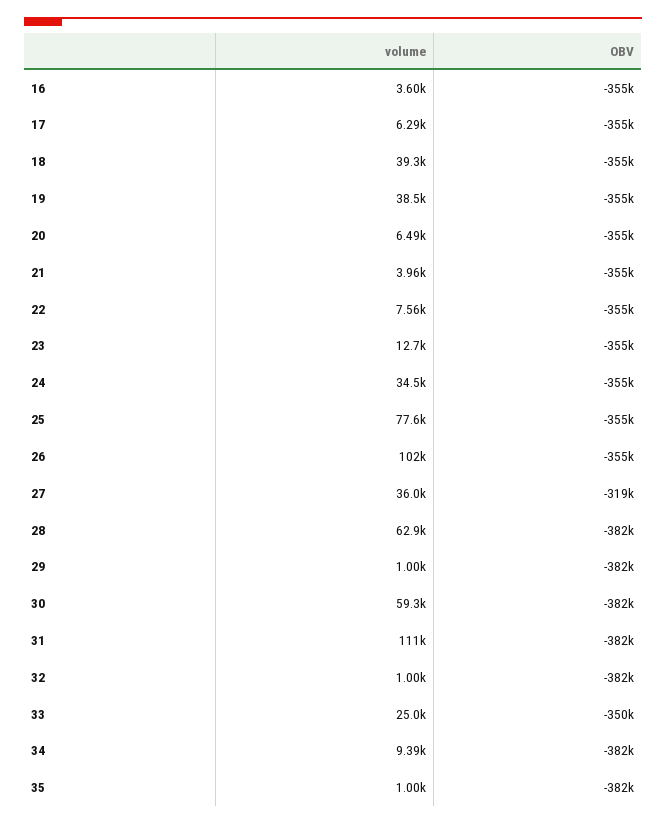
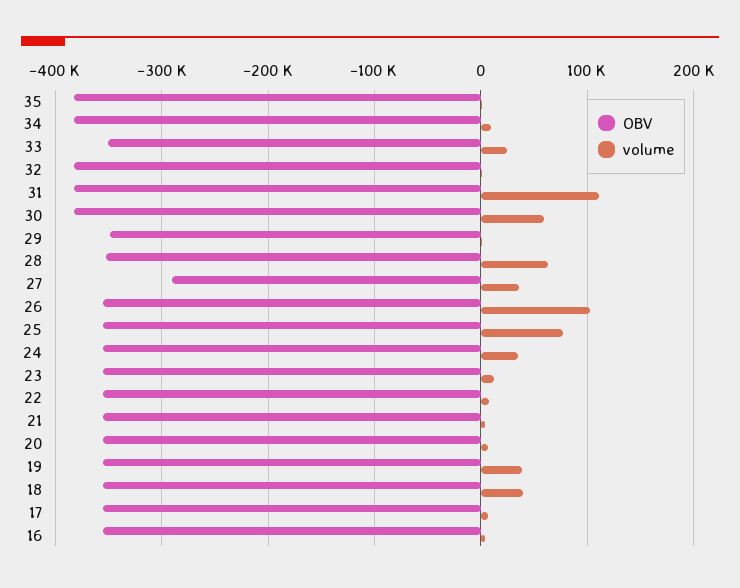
OBV, 27: -319000 -> -290000
OBV, 28: -382000 -> -350000
OBV, 29: -382000 -> -350000

